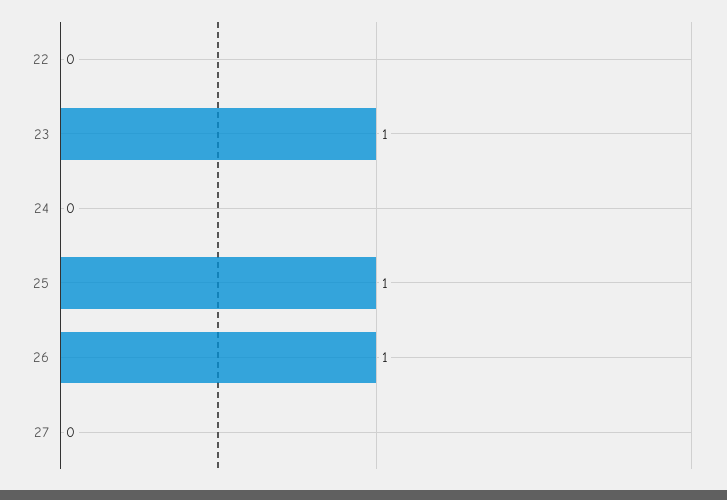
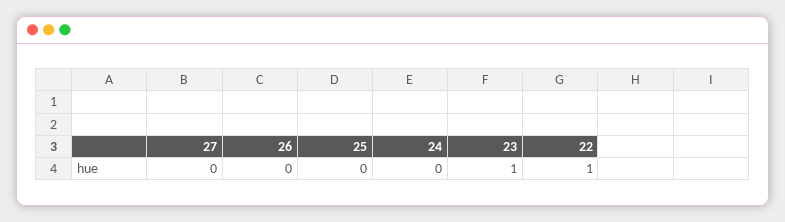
22: 0 -> 1
25: 1 -> 0
26: 1 -> 0

